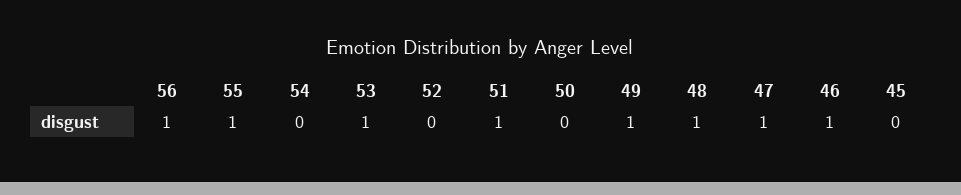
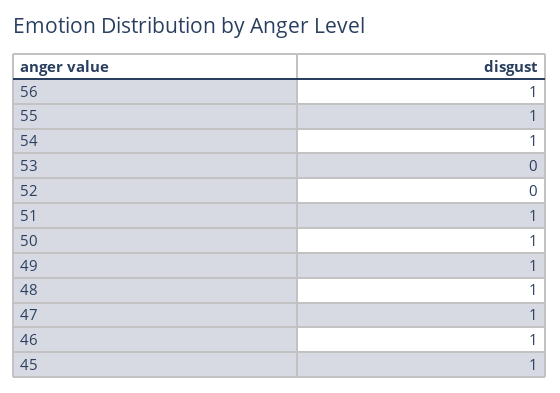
54: 0 -> 1
53: 1 -> 0
50: 0 -> 1
45: 0 -> 1

